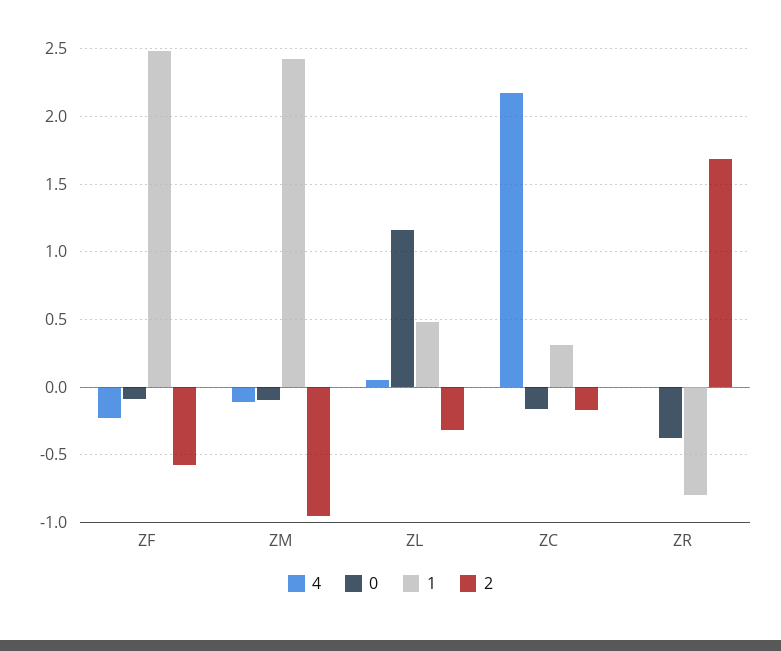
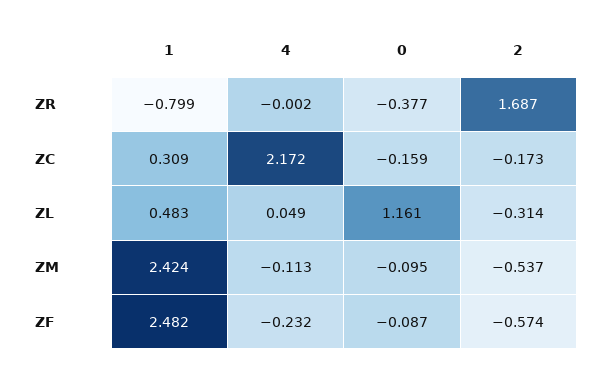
2, ZM: -0.95 -> -0.537

